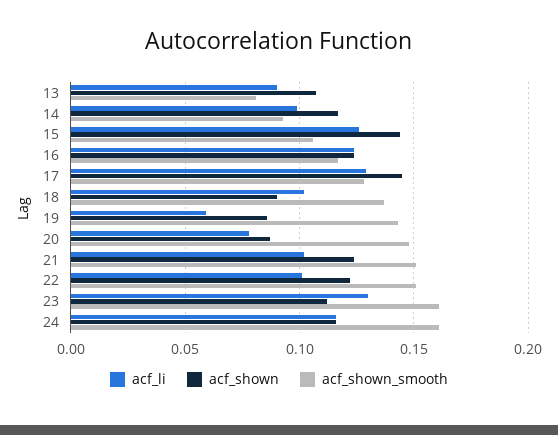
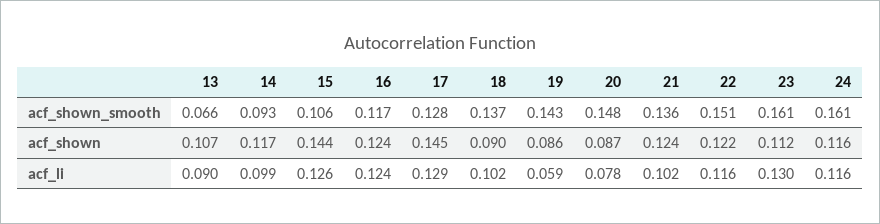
acf_shown_smooth, 13: 0.08 -> 0.066
acf_shown_smooth, 21: 0.15 -> 0.136
acf_li, 22: 0.1 -> 0.116

